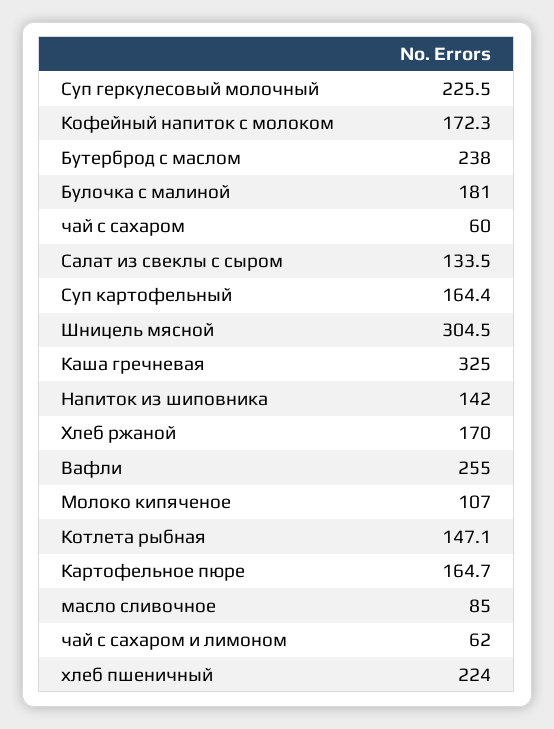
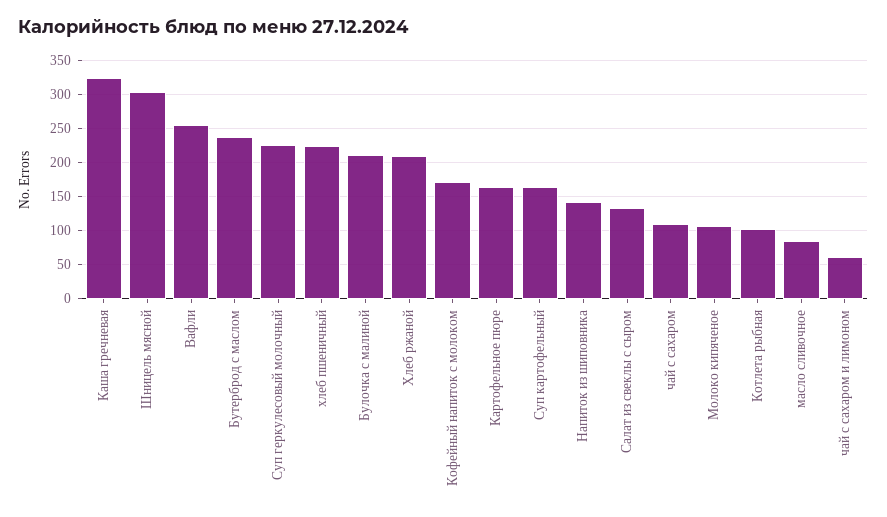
Булочка с малиной: 181 -> 210
чай с сахаром: 60 -> 110
Хлеб ржаной: 170 -> 210
Котлета рыбная: 147.1 -> 100

